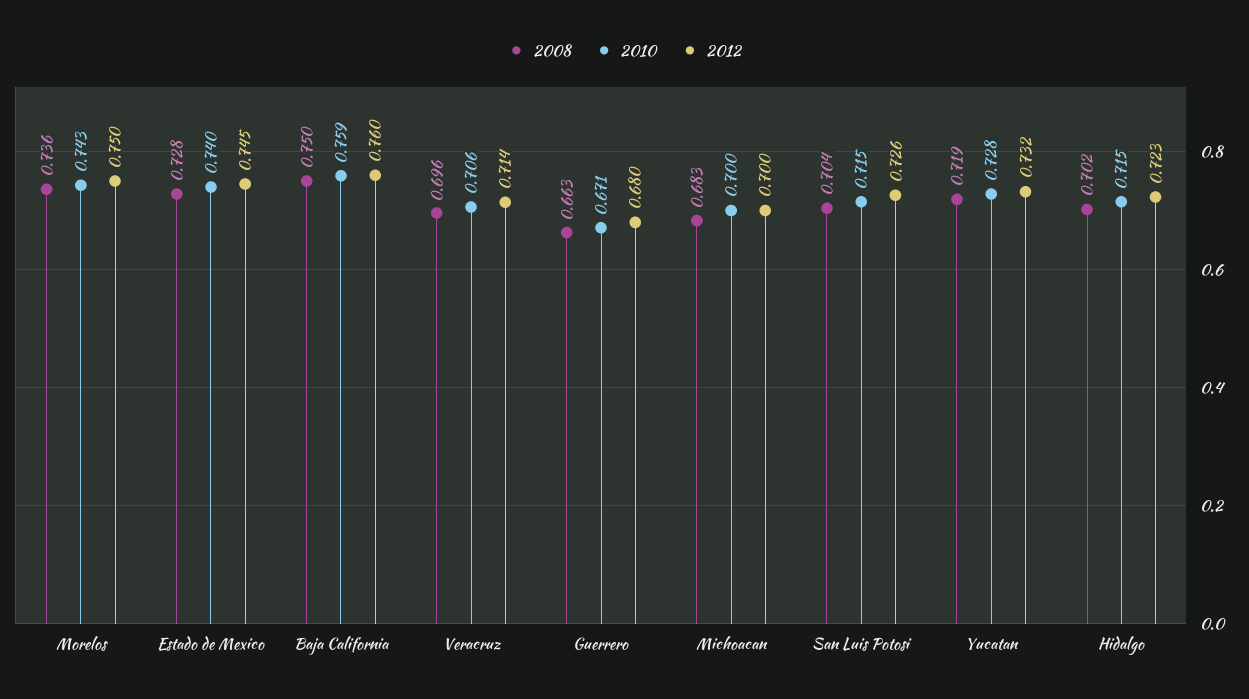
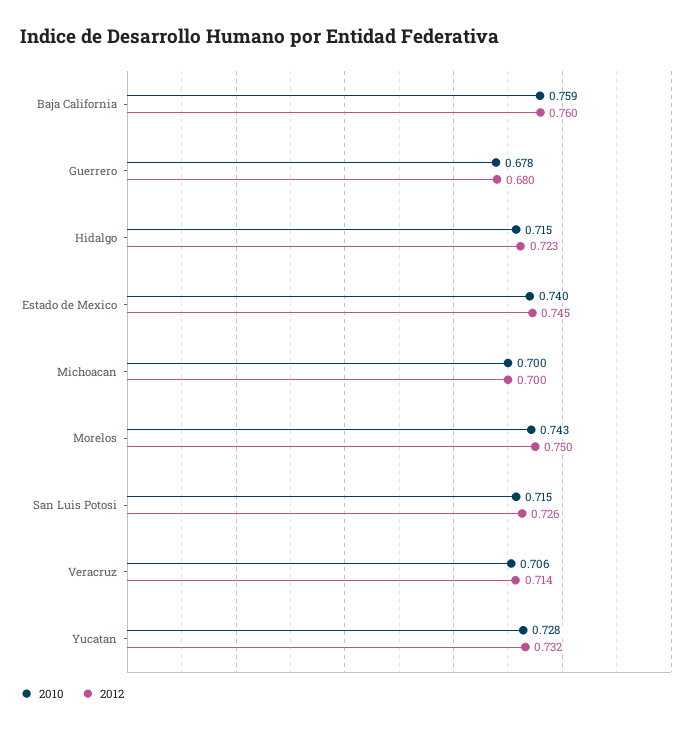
2008, Morelos: 0.736 -> none
2008, Estado de Mexico: 0.728 -> none
2008, Baja California: 0.75 -> none
2008, Veracruz: 0.696 -> none
2008, Guerrero: 0.663 -> none
2010, Guerrero: 0.671 -> 0.678
2008, Michoacan: 0.683 -> none
2008, San Luis Potosi: 0.704 -> none
2008, Yucatan: 0.719 -> none
2008, Hidalgo: 0.702 -> none

